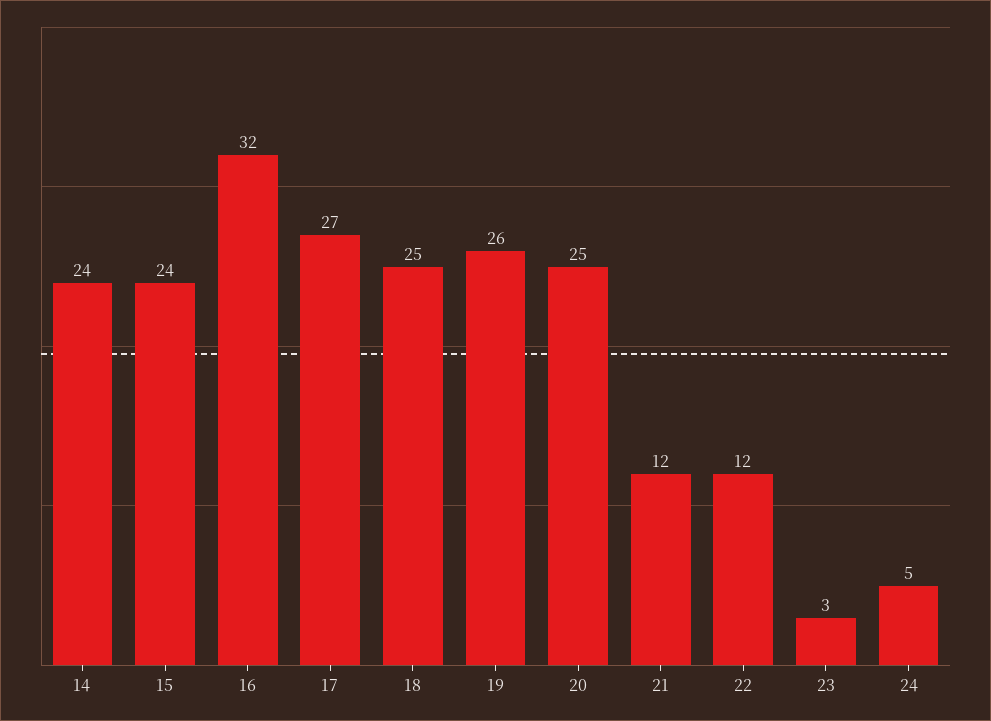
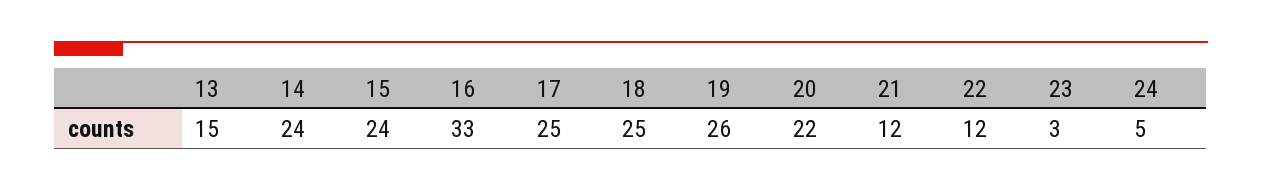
16: 32 -> 33
17: 27 -> 25
20: 25 -> 22
13: none -> 15

